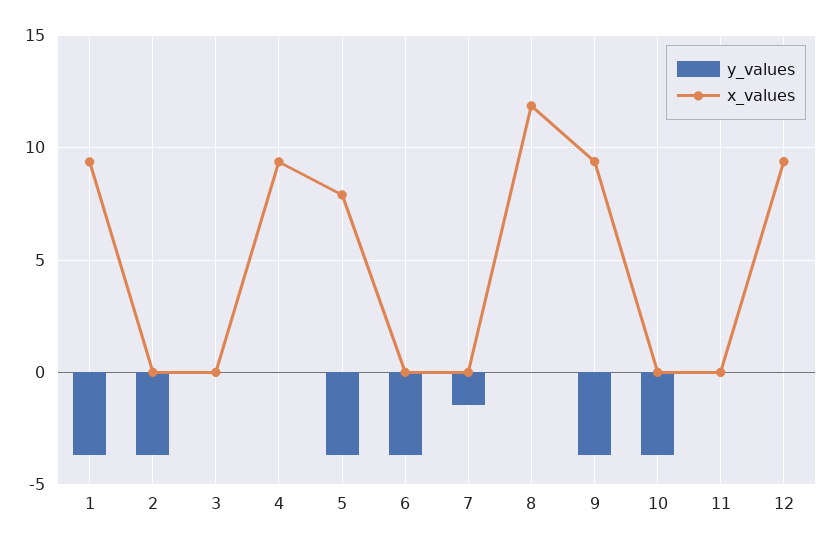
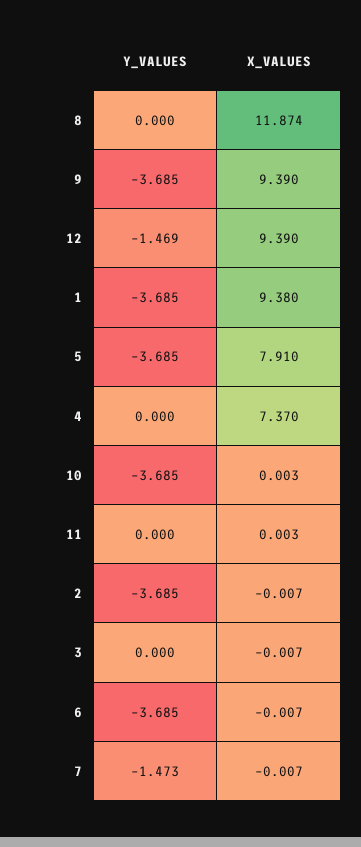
x_values, 4: 9.5 -> 7.37
y_values, 12: 0 -> -1.469

